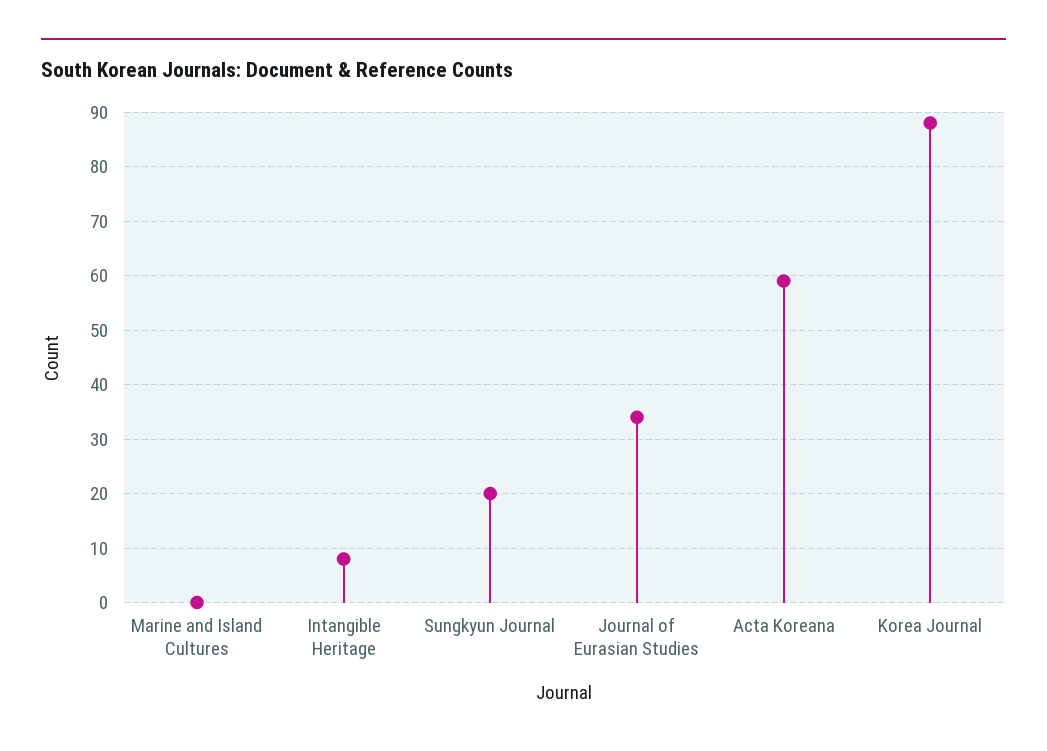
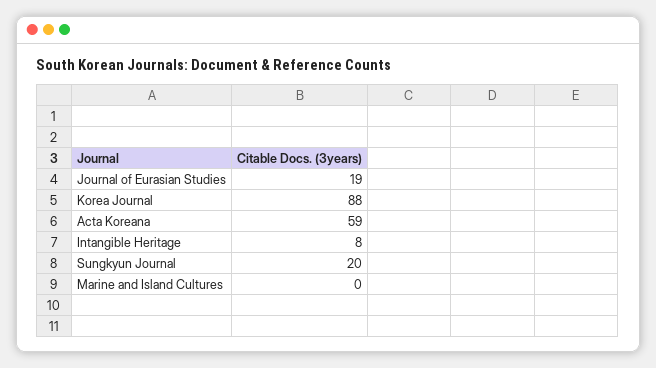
Journal of Eurasian Studies: 35 -> 19

